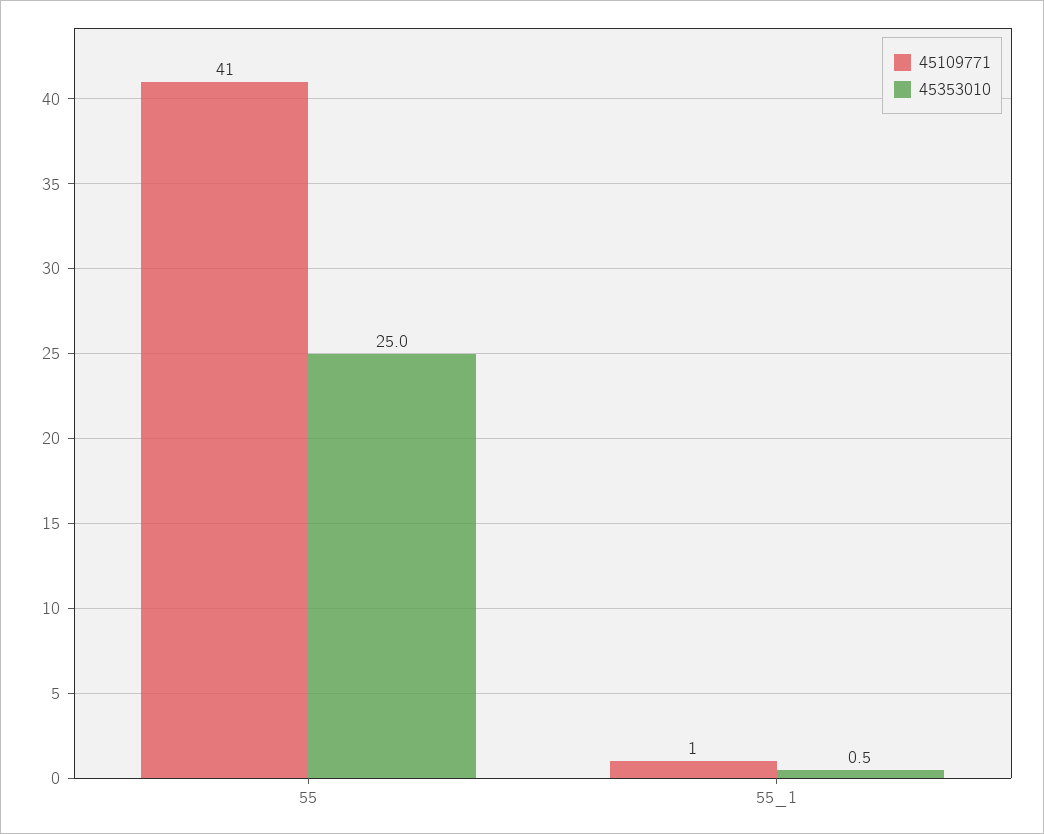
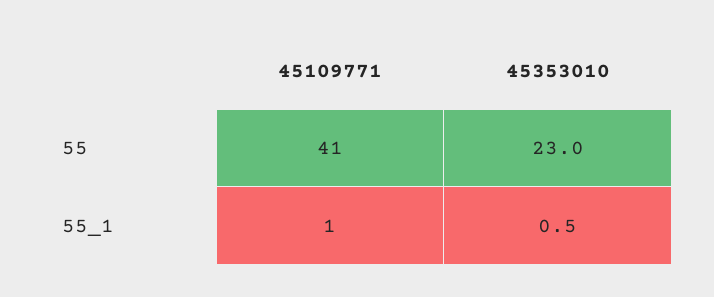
45353010, 55: 25 -> 23

